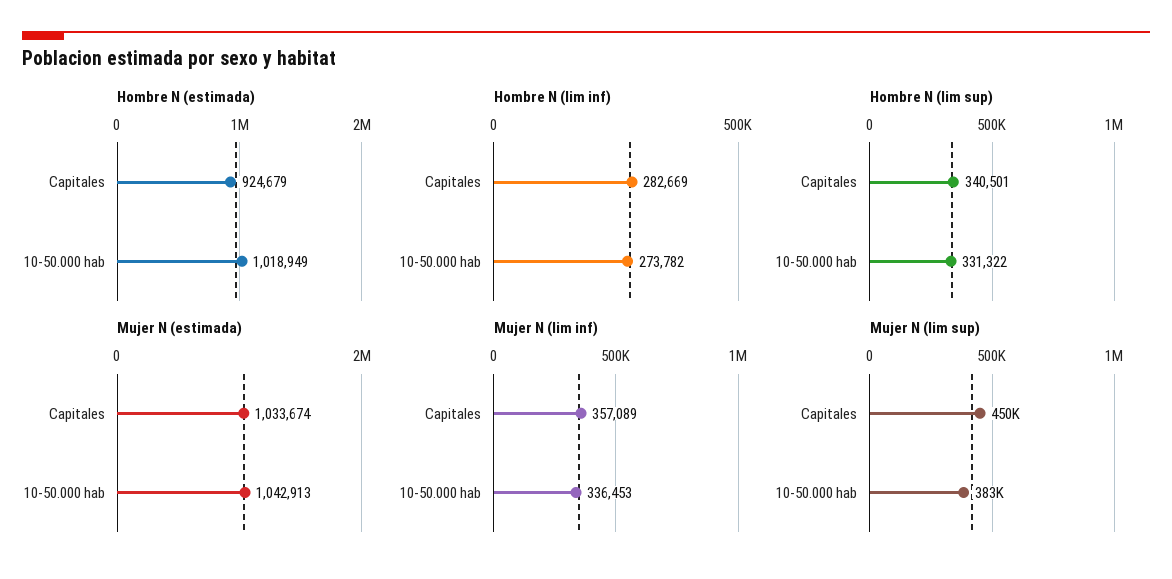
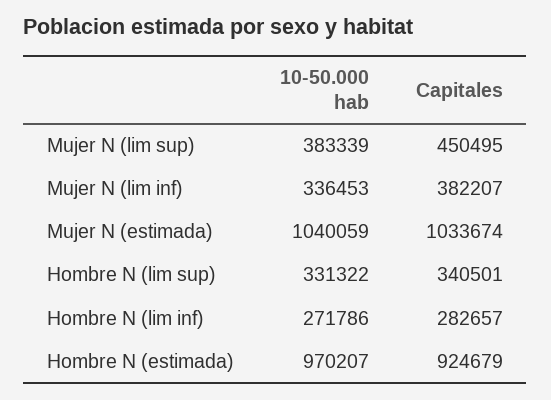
Hombre N (estimada), 10-50.000 hab: 1018949 -> 970207
Hombre N (lim inf), Capitales: 282669 -> 282657
Hombre N (lim inf), 10-50.000 hab: 273782 -> 271786
Mujer N (estimada), 10-50.000 hab: 1042913 -> 1040059
Mujer N (lim inf), Capitales: 357089 -> 382207

